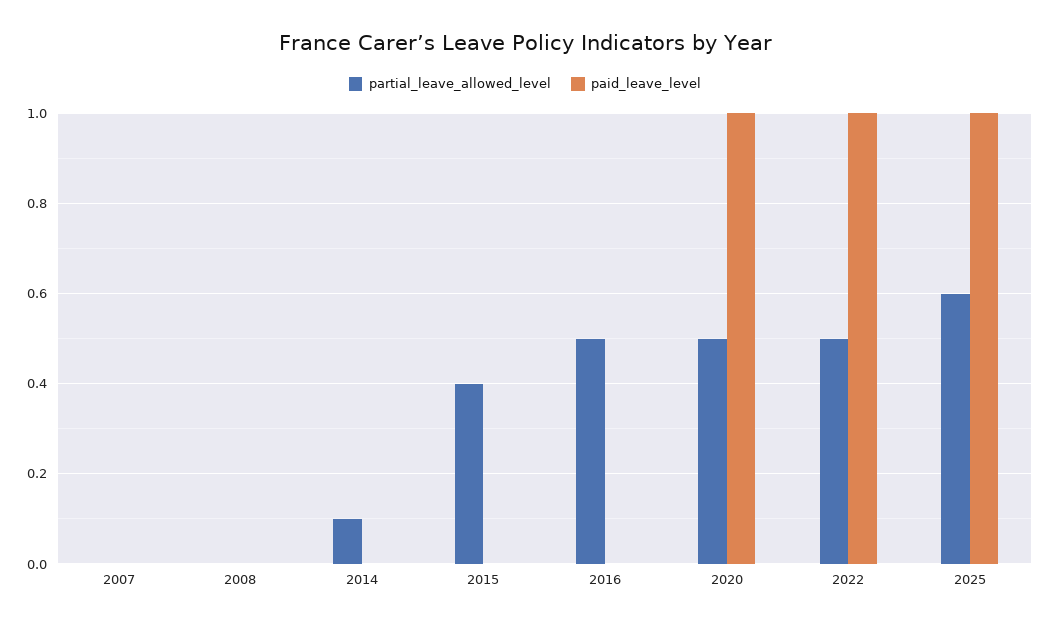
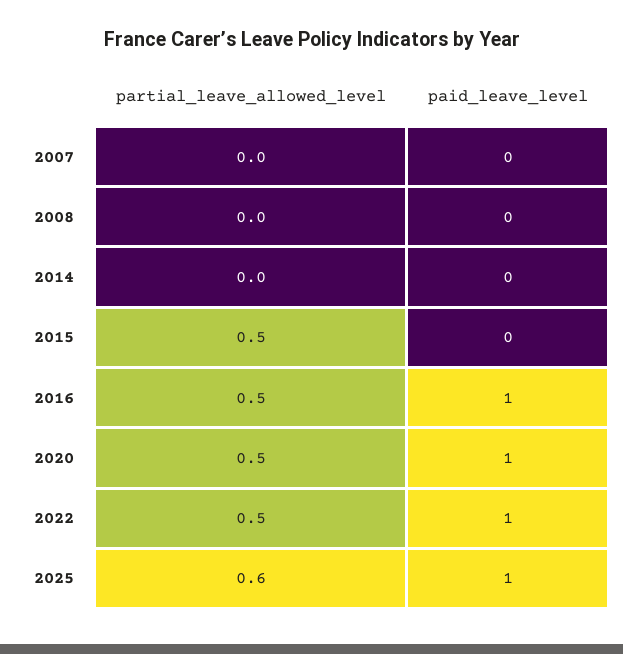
partial_leave_allowed_level, 2014: 0.1 -> 0
partial_leave_allowed_level, 2015: 0.4 -> 0.5
paid_leave_level, 2016: 0 -> 1

